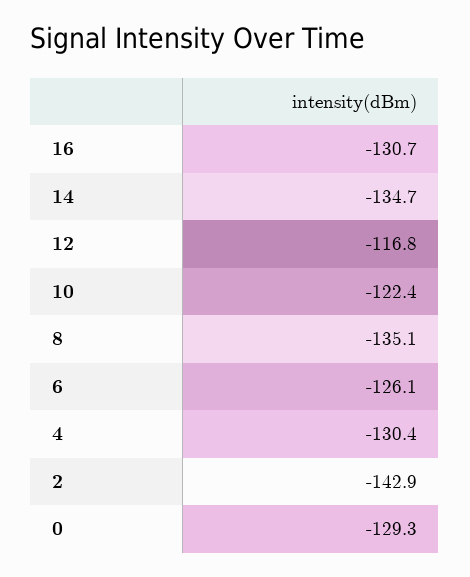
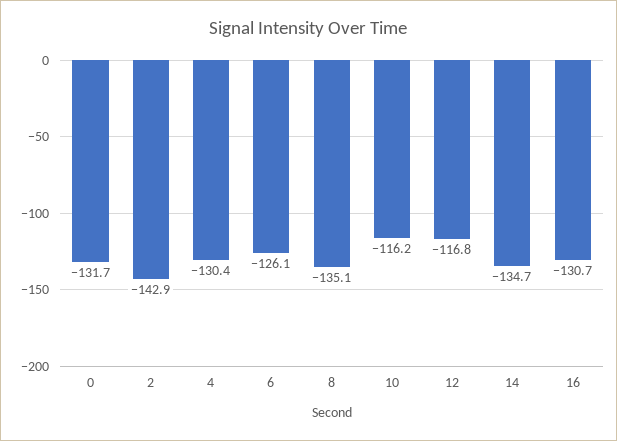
10: -122.4 -> -116.2
0: -129.3 -> -131.7

